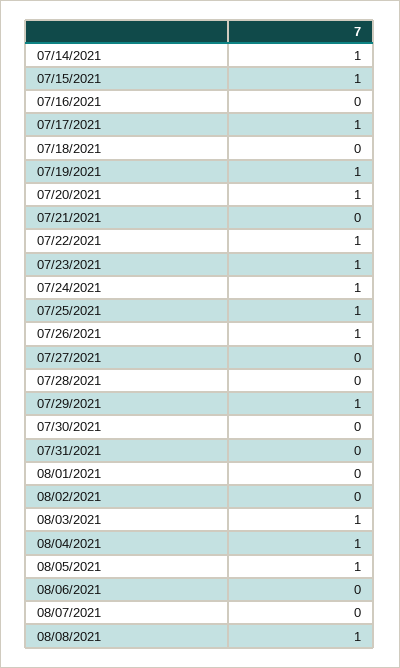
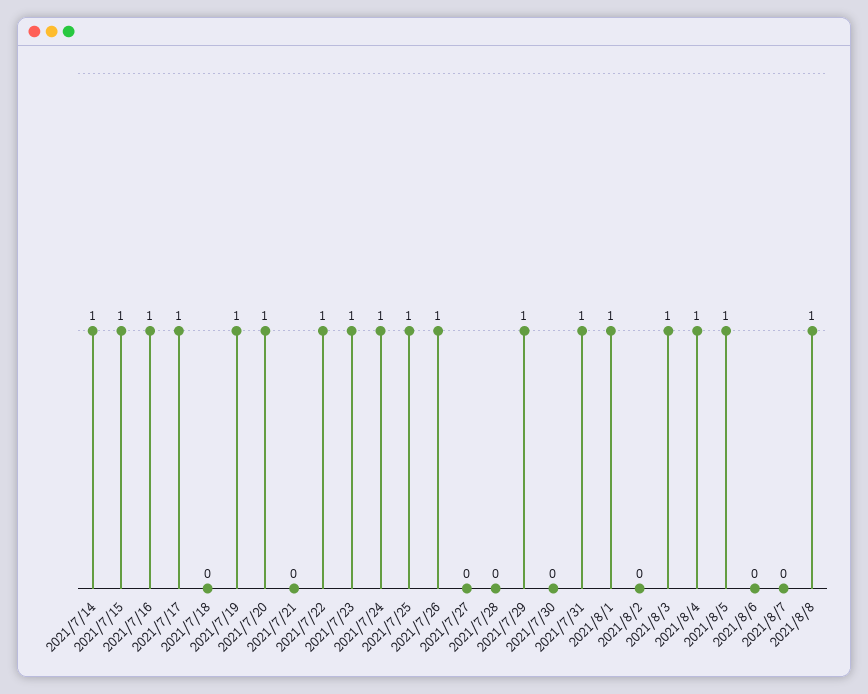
07/16/2021: 0 -> 1
07/31/2021: 0 -> 1
08/01/2021: 0 -> 1

